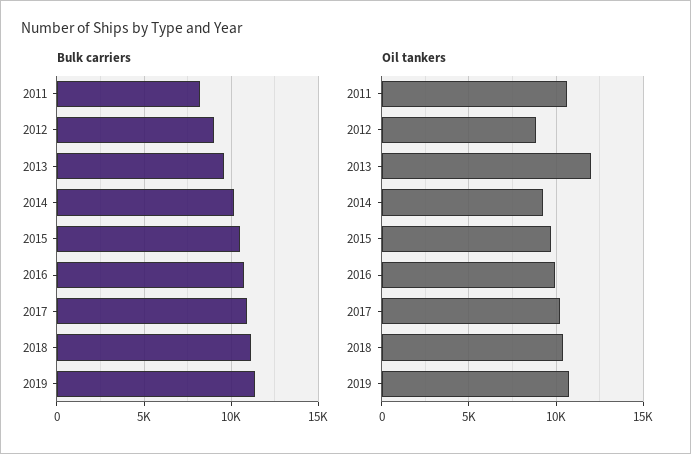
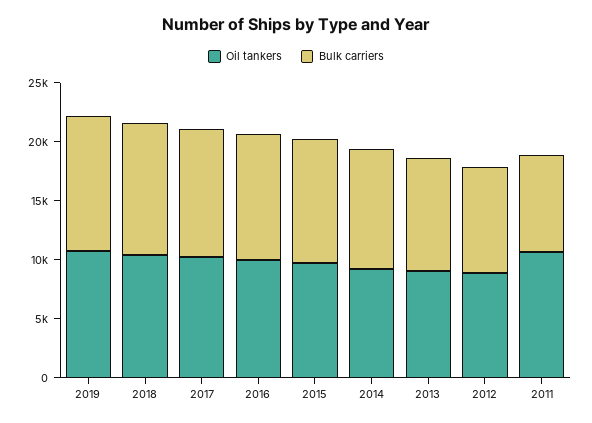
Oil tankers, 2013: 12000 -> 9000

